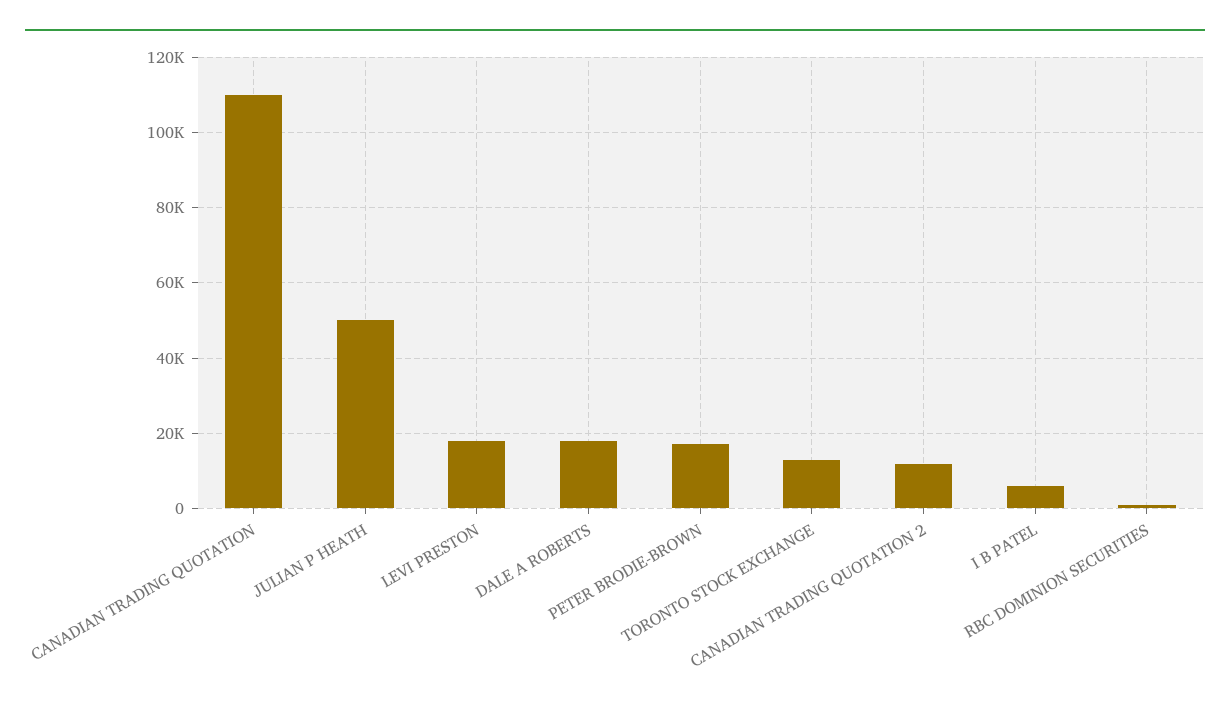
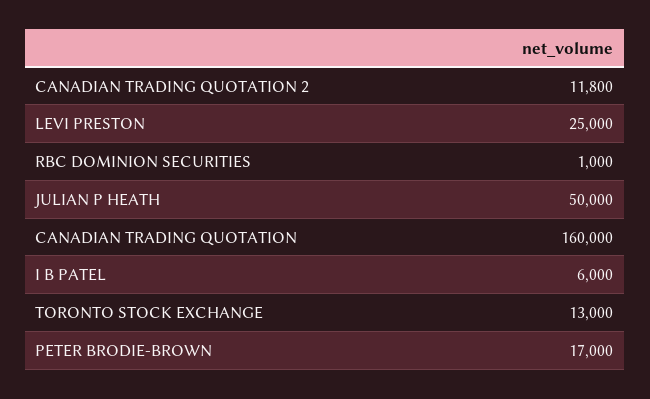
CANADIAN TRADING QUOTATION: 110000 -> 160000
LEVI PRESTON: 18000 -> 25000
DALE A ROBERTS: 18000 -> none

